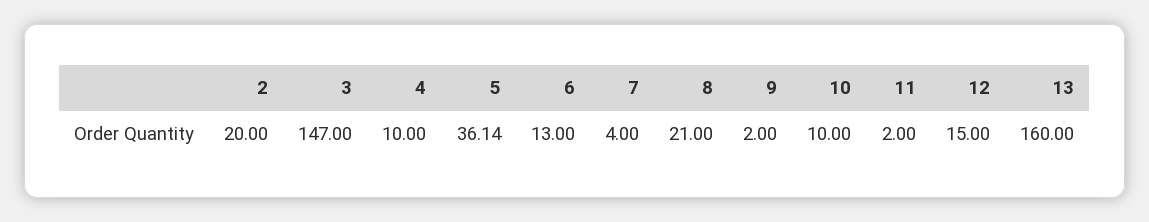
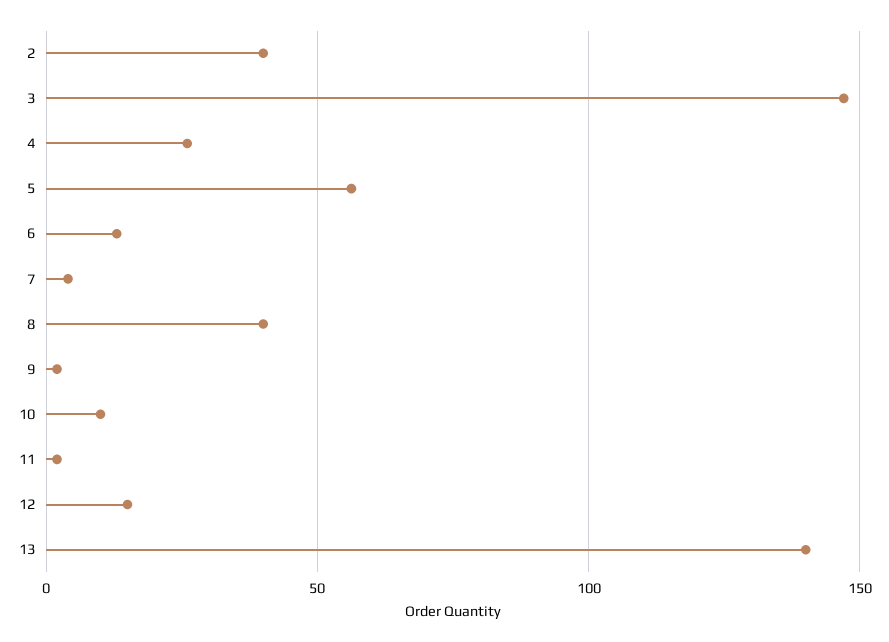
2: 20 -> 40
4: 10 -> 25
5: 36.14 -> 55
8: 21 -> 40
13: 160 -> 140

